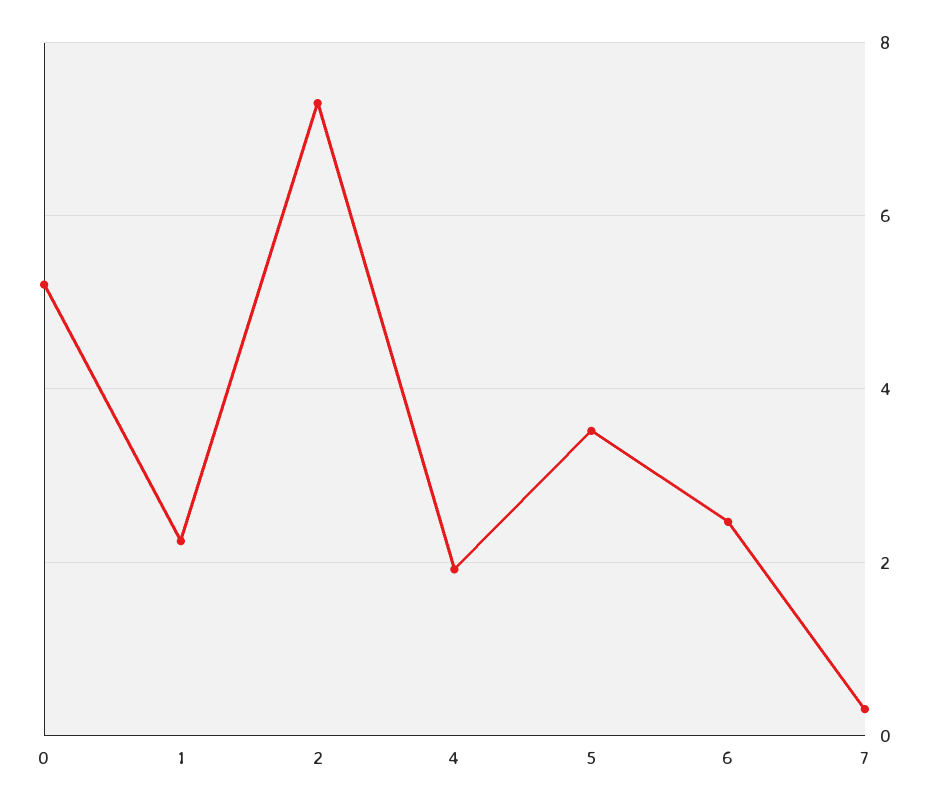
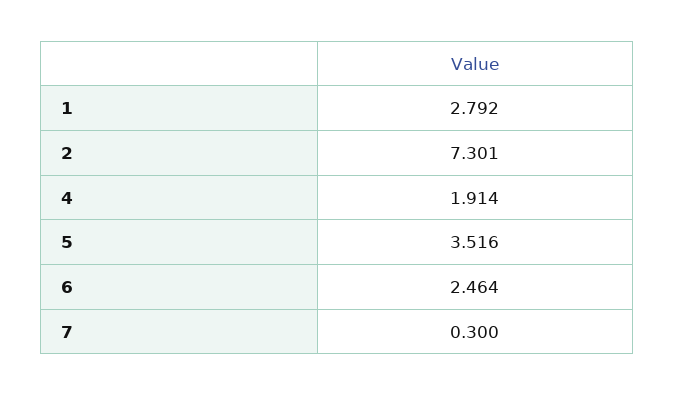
0: 5.2 -> none
1: 2.2 -> 2.792

